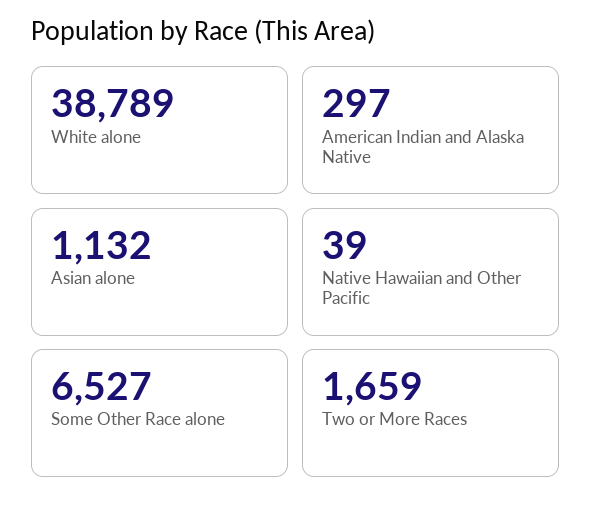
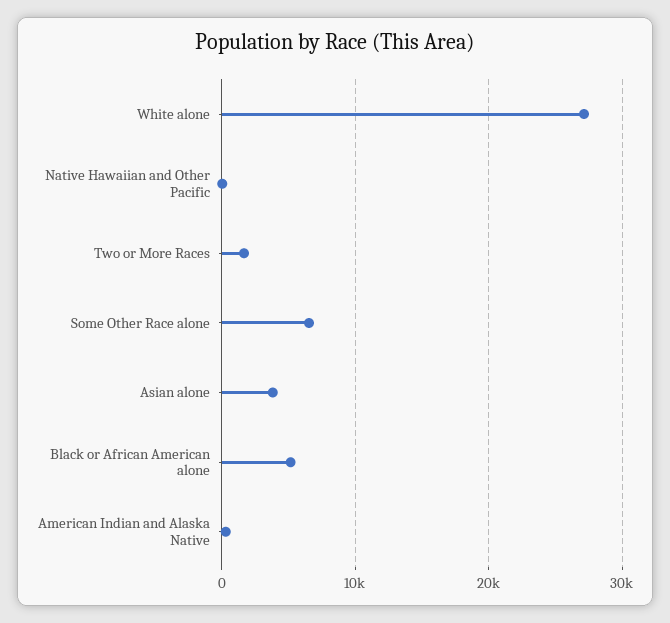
White alone: 38789 -> 27000
Asian alone: 1132 -> 4000
Black or African American alone: none -> 5000

